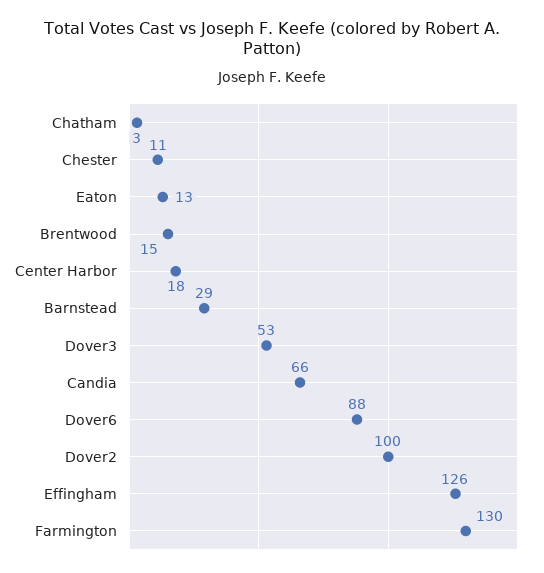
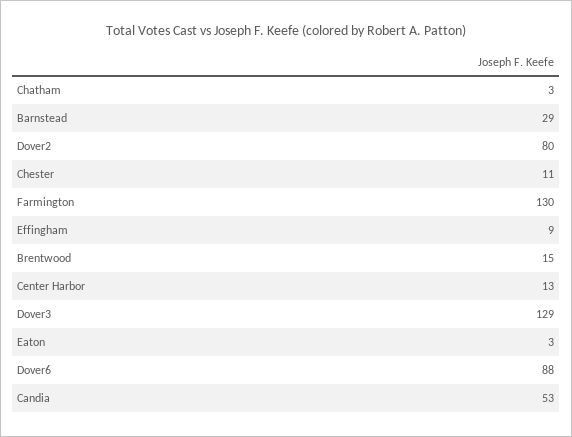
Eaton: 13 -> 3
Center Harbor: 18 -> 13
Dover3: 53 -> 129
Candia: 66 -> 53
Dover2: 100 -> 80
Effingham: 126 -> 9

